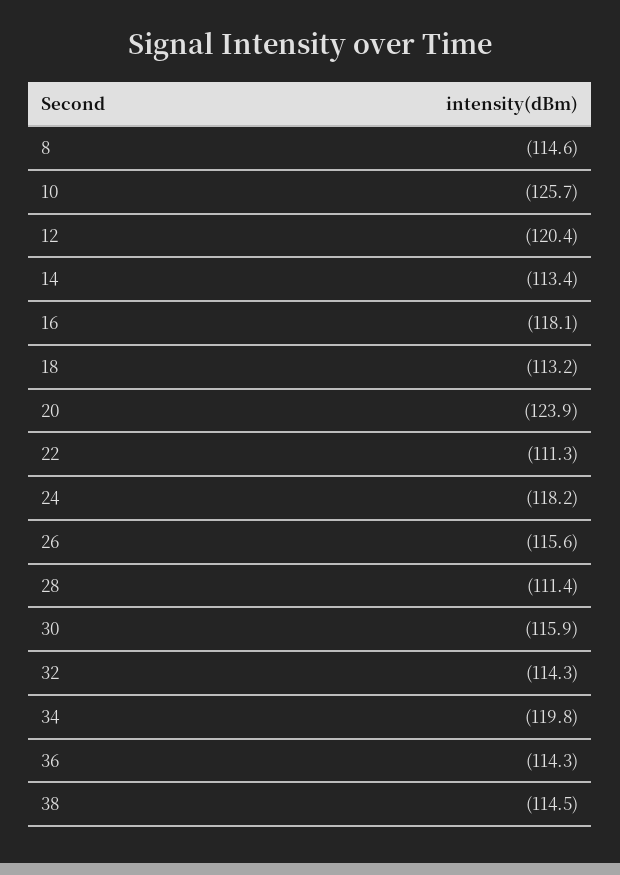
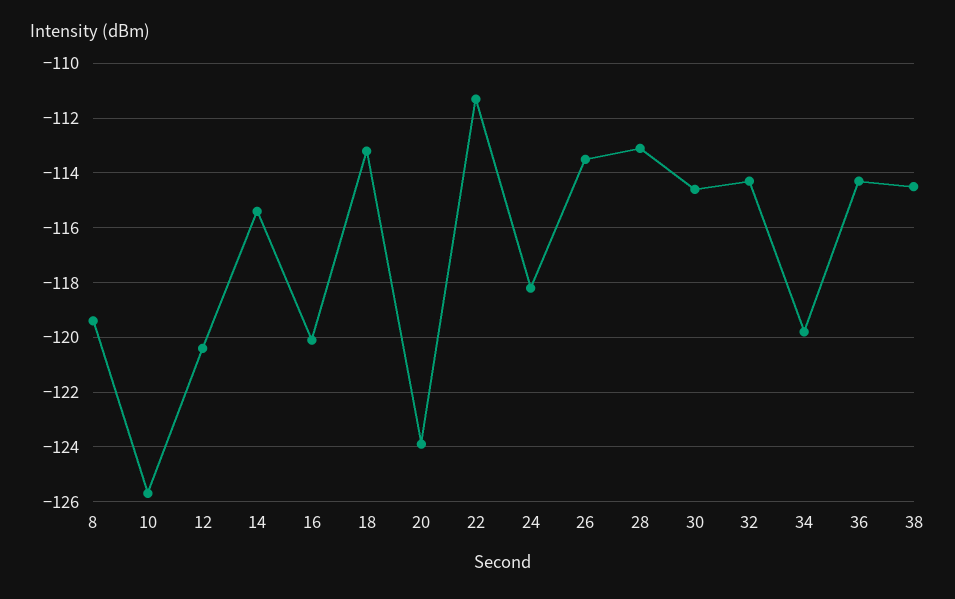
8: -114.6 -> -119.5
14: -113.4 -> -115.5
16: -118.1 -> -120
26: -115.6 -> -113.5
28: -111.4 -> -113
30: -115.9 -> -114.5

